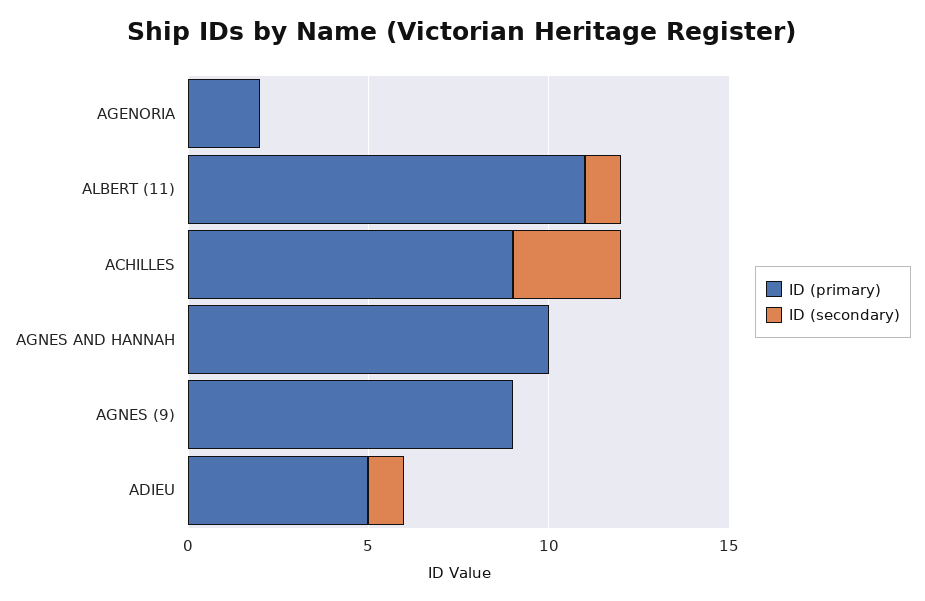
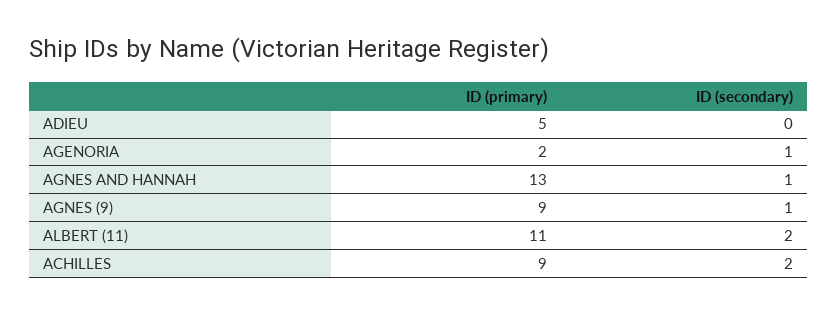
ID (secondary), AGENORIA: 0 -> 1
ID (secondary), ALBERT (11): 1 -> 2
ID (secondary), ACHILLES: 3 -> 2
ID (primary), AGNES AND HANNAH: 10 -> 13
ID (secondary), AGNES AND HANNAH: 0 -> 1
ID (secondary), AGNES (9): 0 -> 1
ID (secondary), ADIEU: 1 -> 0

